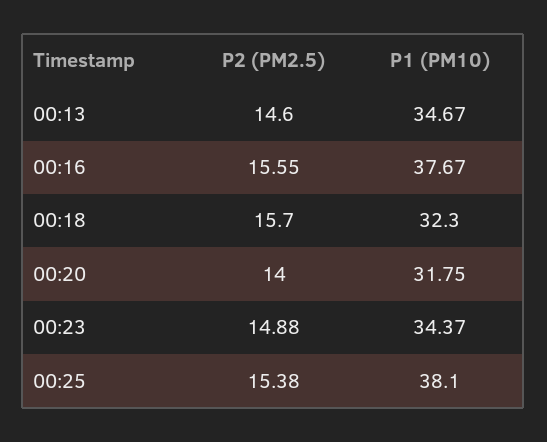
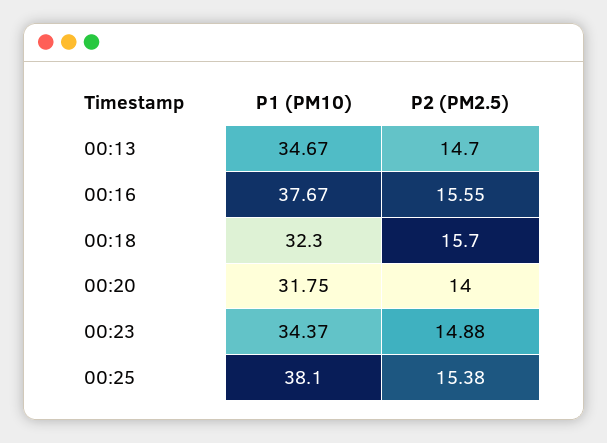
P2 (PM2.5), 00:13: 14.6 -> 14.7

